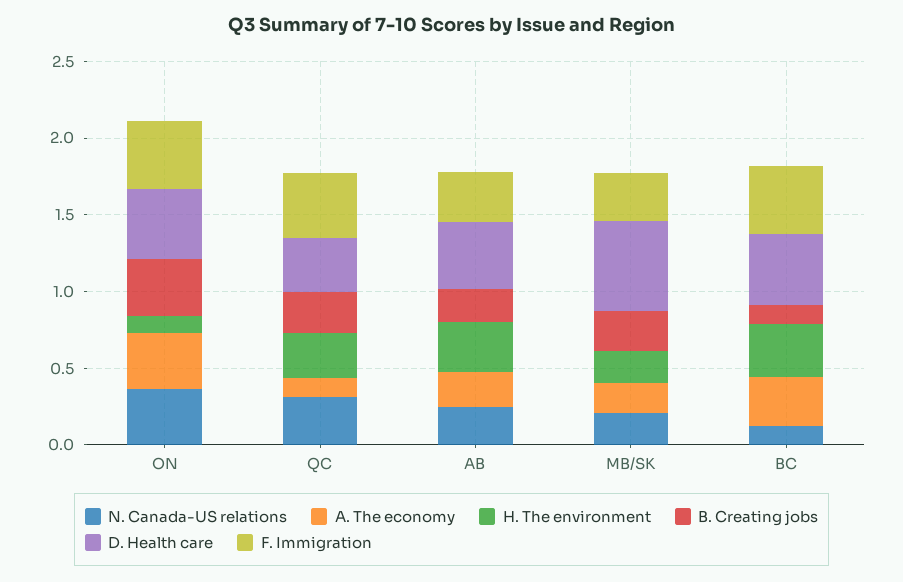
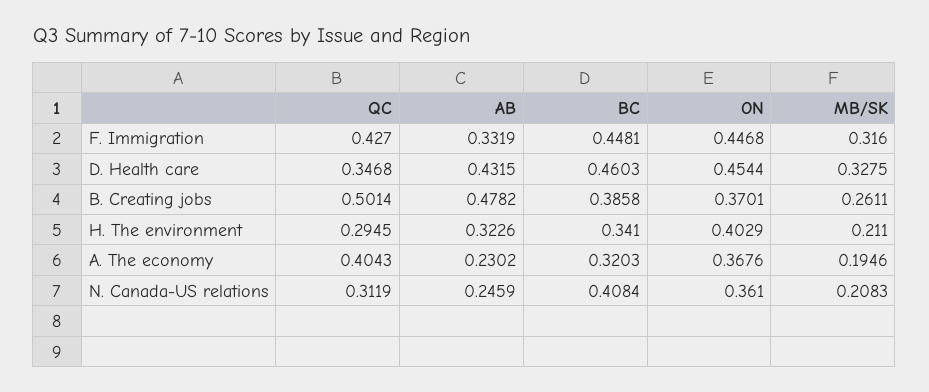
H. The environment, ON: 0.1 -> 0.4029
A. The economy, QC: 0.1 -> 0.4043
B. Creating jobs, QC: 0.3 -> 0.5014
B. Creating jobs, AB: 0.2 -> 0.4782
D. Health care, MB/SK: 0.6 -> 0.3275
N. Canada-US relations, BC: 0.1 -> 0.4084
B. Creating jobs, BC: 0.1 -> 0.3858

